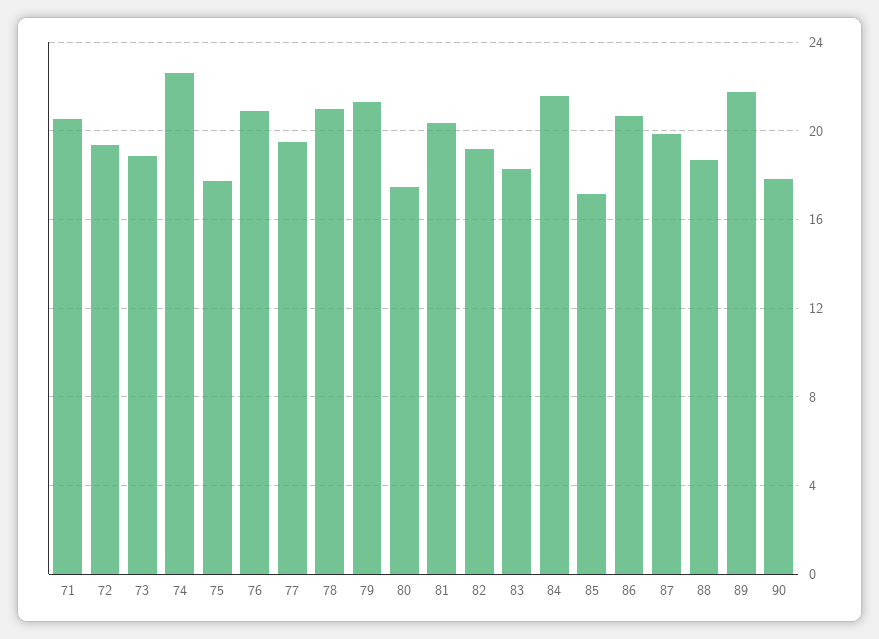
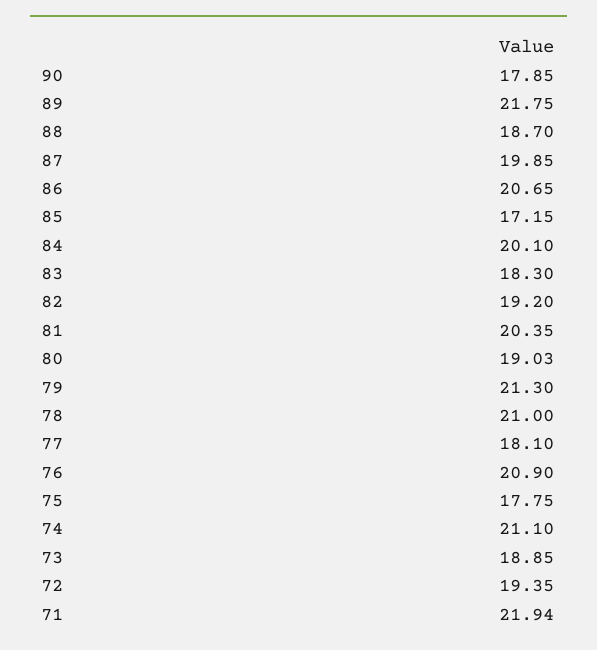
71: 20.5 -> 21.94
74: 22.5 -> 21.1
77: 19.5 -> 18.1
80: 17.5 -> 19.03
84: 21.5 -> 20.1

